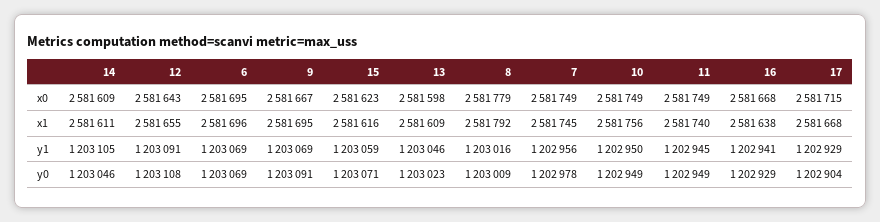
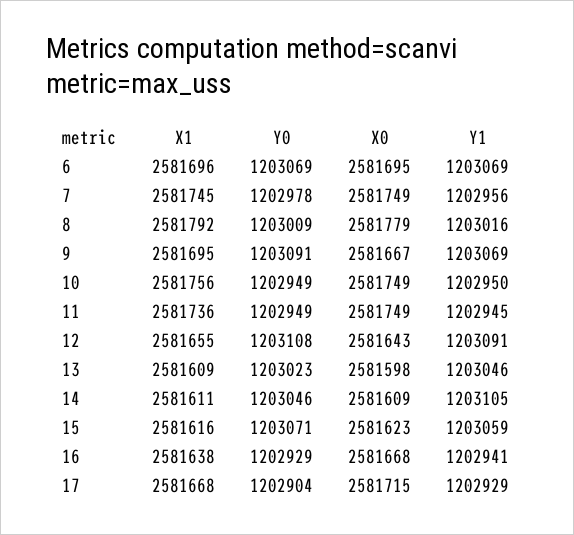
11, x1: 2581740 -> 2581736

